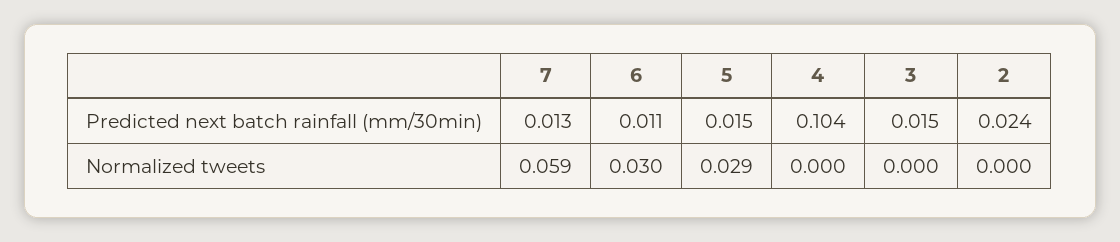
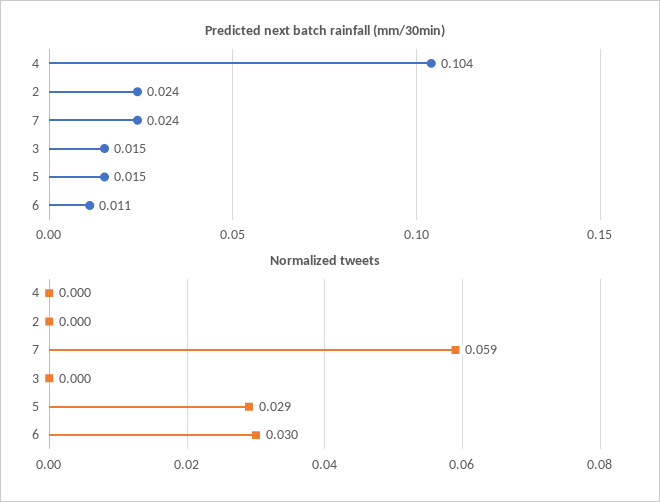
Predicted next batch rainfall (mm/30min), 7: 0.013 -> 0.024

